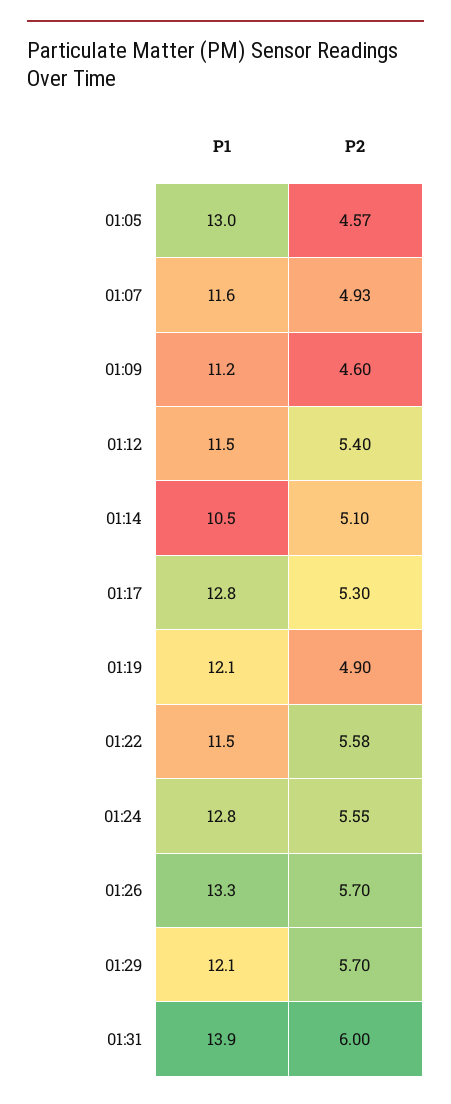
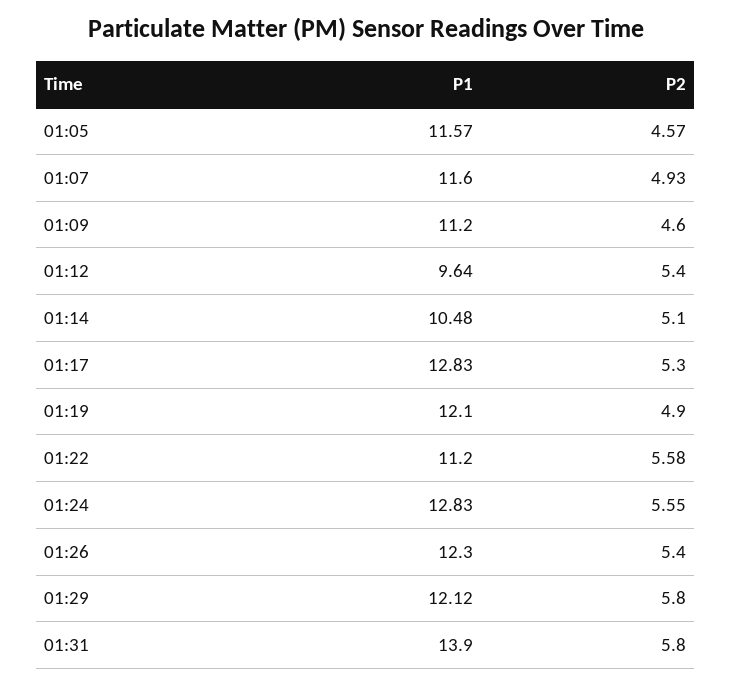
P1, 01:05: 13 -> 11.57
P1, 01:12: 11.5 -> 9.64
P1, 01:22: 11.5 -> 11.2
P1, 01:26: 13.3 -> 12.3
P2, 01:26: 5.7 -> 5.4
P2, 01:29: 5.7 -> 5.8
P2, 01:31: 6 -> 5.8

